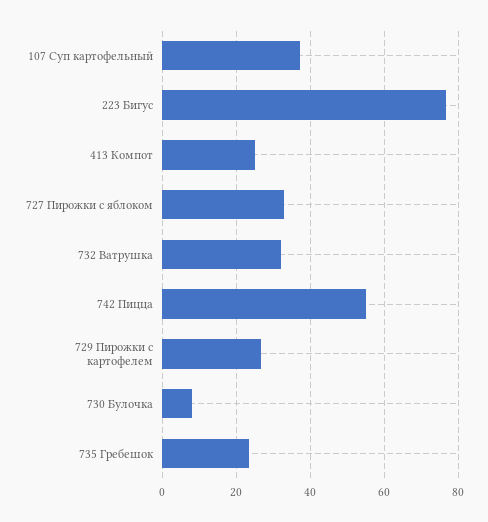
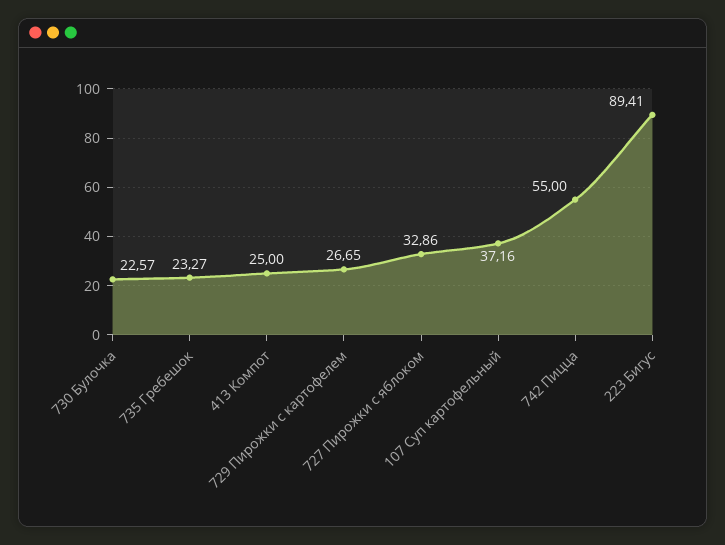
223 Бигус: 76 -> 89.41
732 Ватрушка: 32 -> none
730 Булочка: 8 -> 22.57

